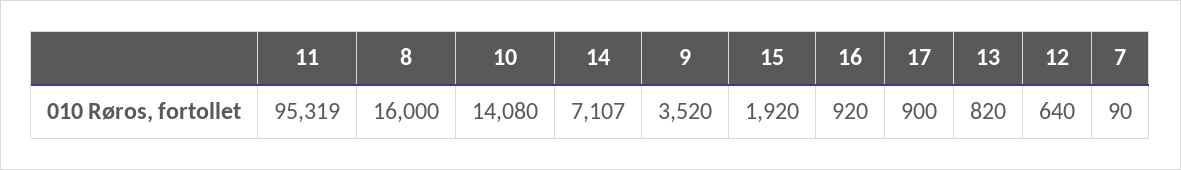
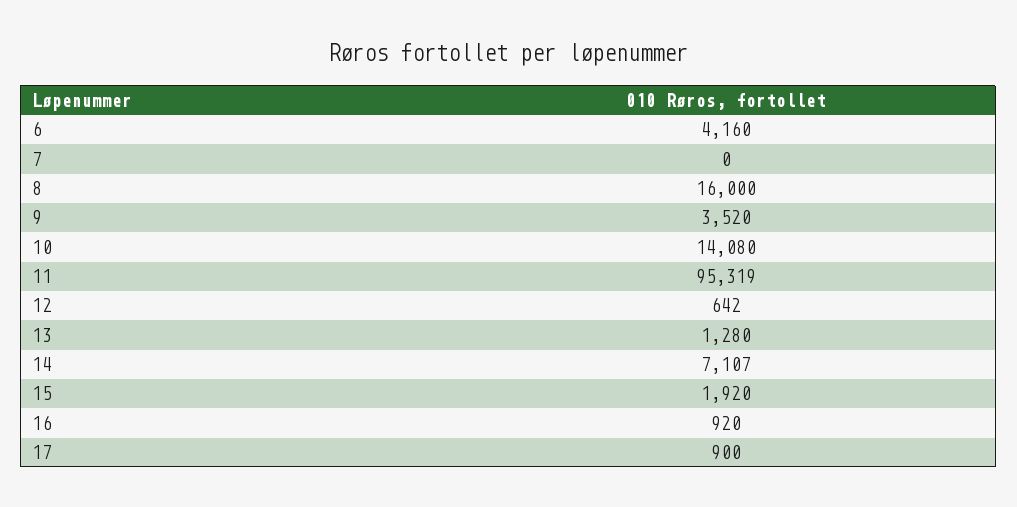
13: 820 -> 1280
12: 640 -> 642
7: 90 -> 0
6: none -> 4160

